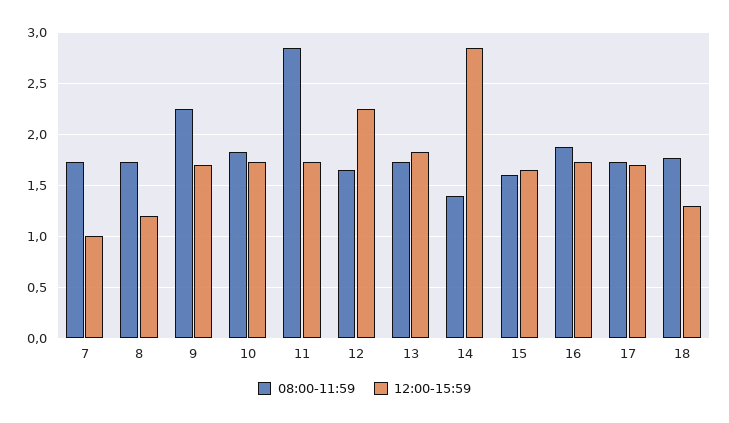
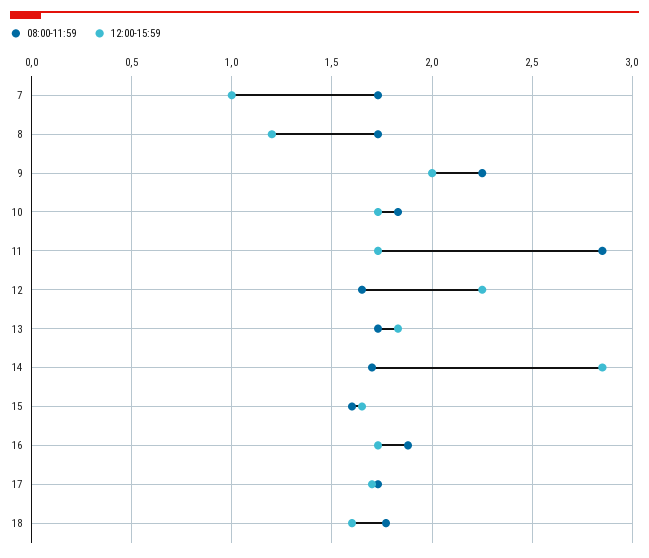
12:00-15:59, 9: 1.7 -> 2
08:00-11:59, 14: 1.4 -> 1.7
12:00-15:59, 18: 1.3 -> 1.6

